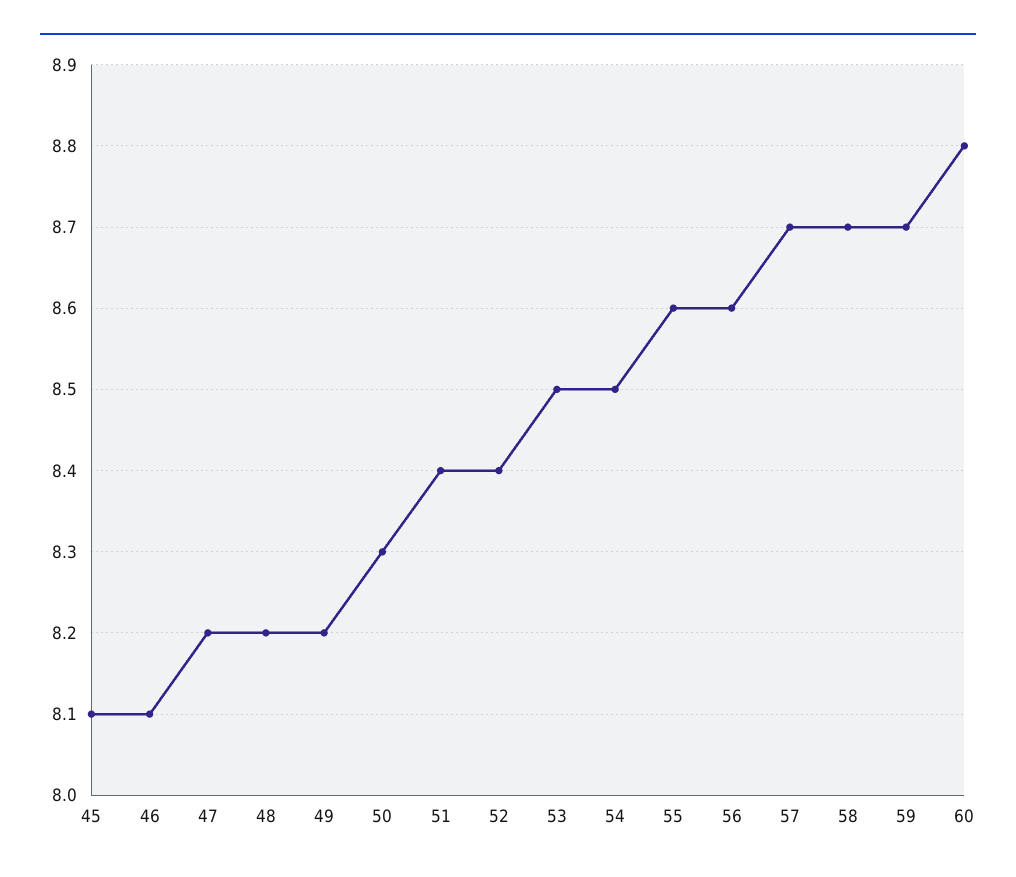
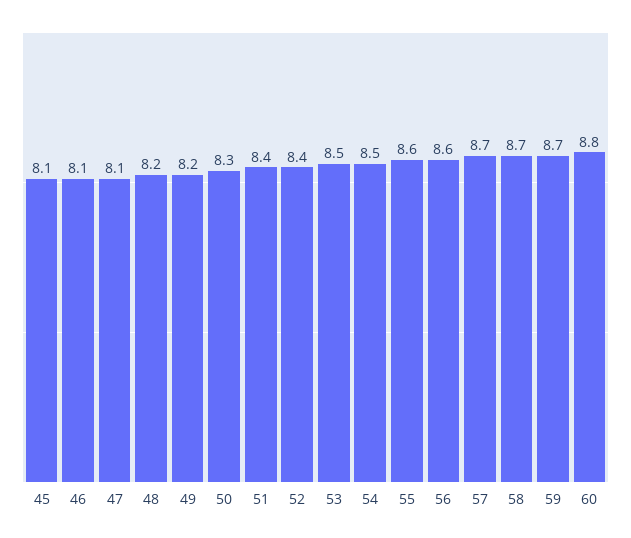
47: 8.2 -> 8.1

